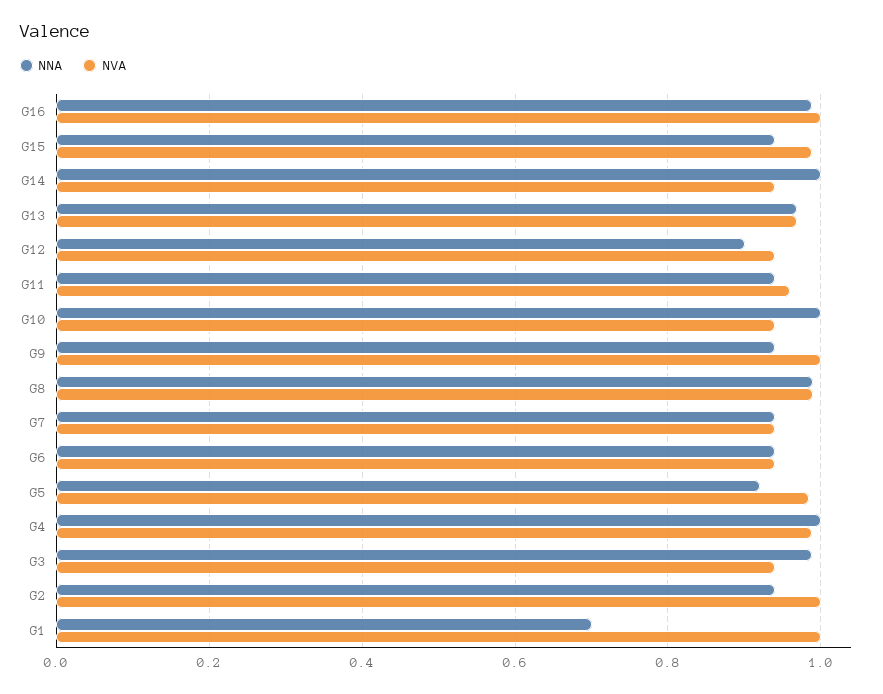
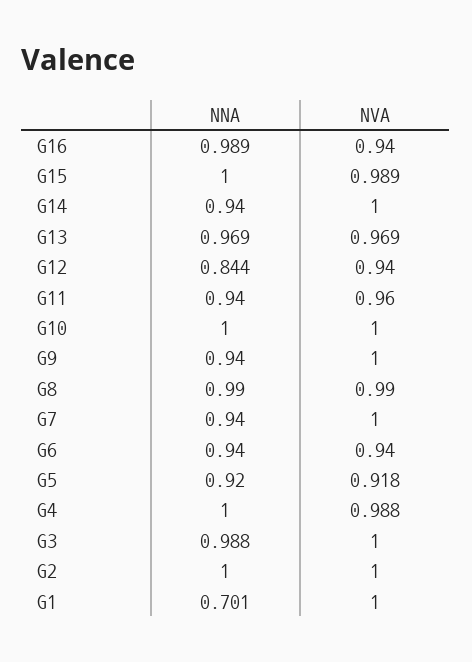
NVA, G16: 1 -> 0.94
NNA, G15: 0.94 -> 1
NNA, G14: 1 -> 0.94
NVA, G14: 0.94 -> 1
NNA, G12: 0.9 -> 0.844
NVA, G10: 0.94 -> 1
NVA, G7: 0.94 -> 1
NVA, G5: 0.98 -> 0.918
NVA, G3: 0.94 -> 1
NNA, G2: 0.94 -> 1

